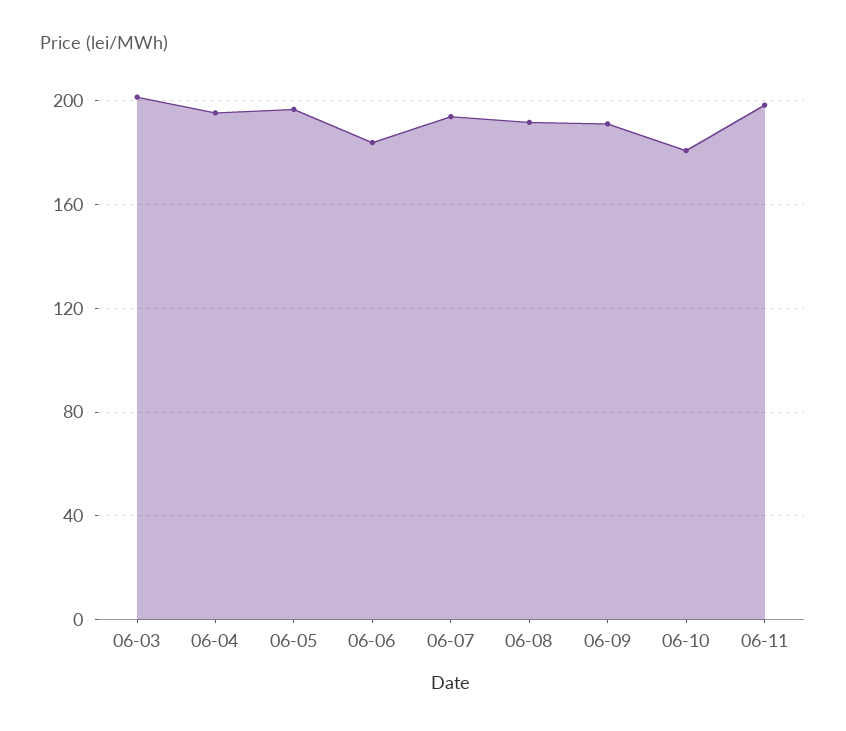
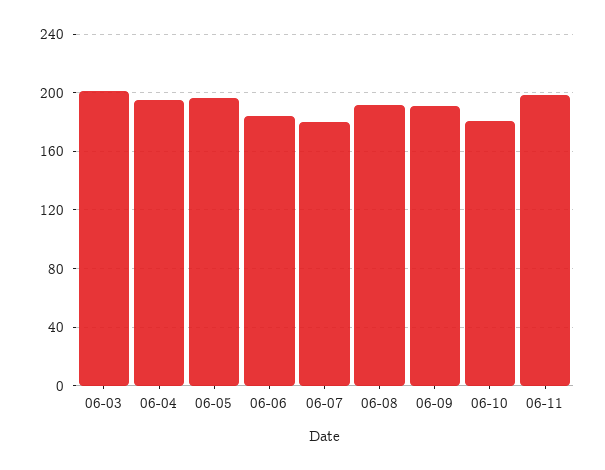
06-07: 195 -> 180

